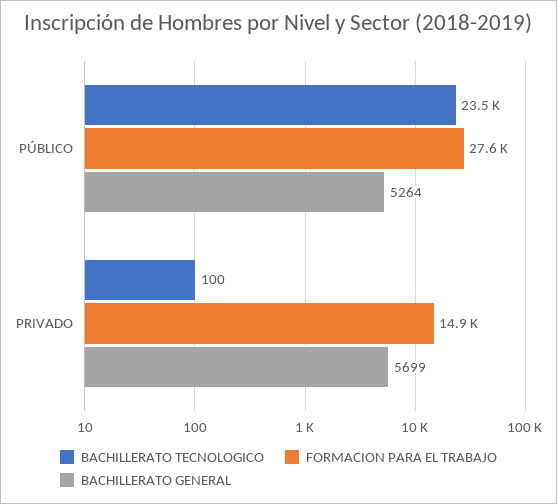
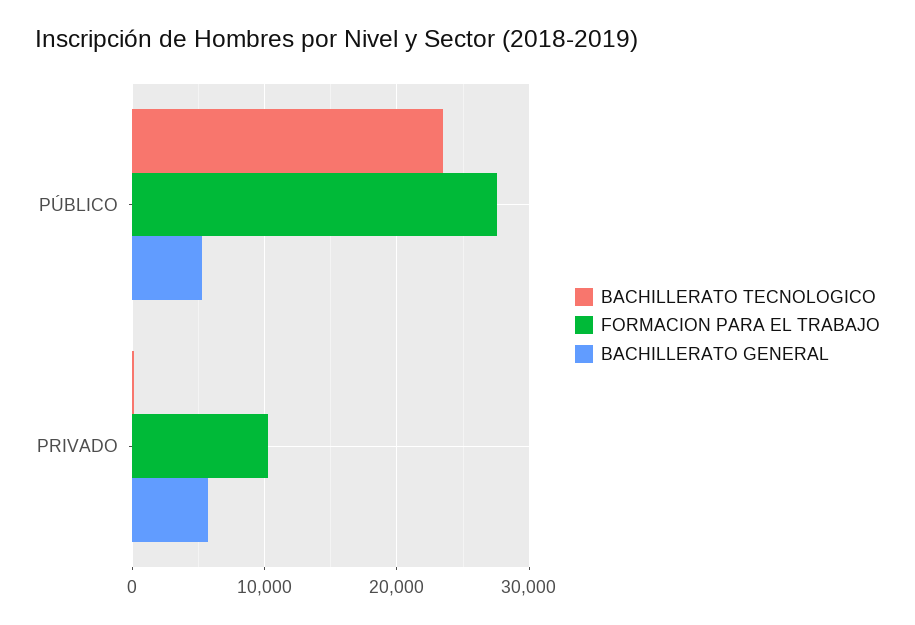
FORMACION PARA EL TRABAJO, PRIVADO: 14900 -> 10000

